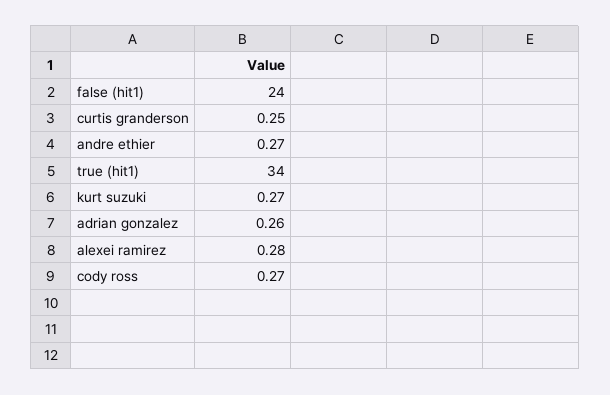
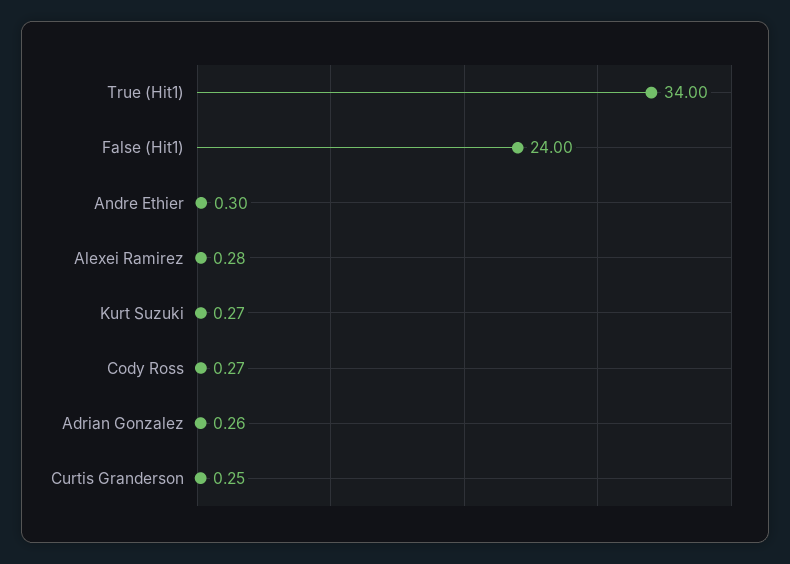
andre ethier: 0.27 -> 0.3

